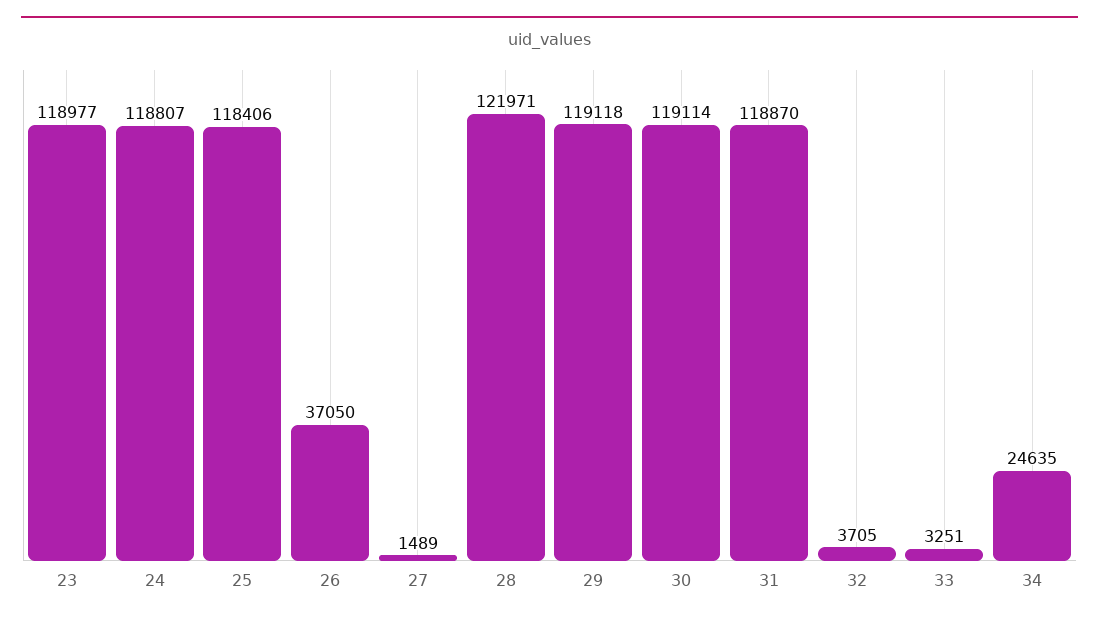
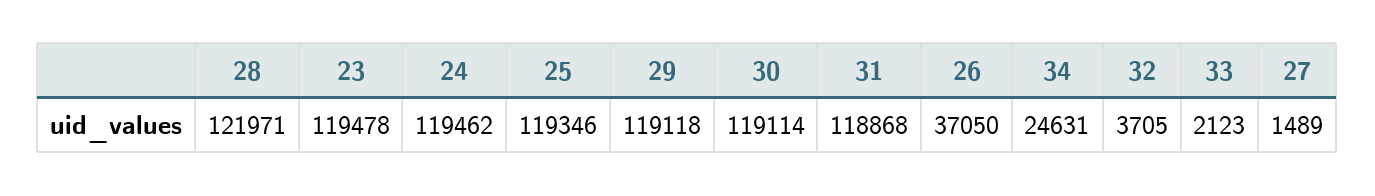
23: 118977 -> 119478
24: 118807 -> 119462
25: 118406 -> 119346
31: 118870 -> 118868
33: 3251 -> 2123
34: 24635 -> 24631

